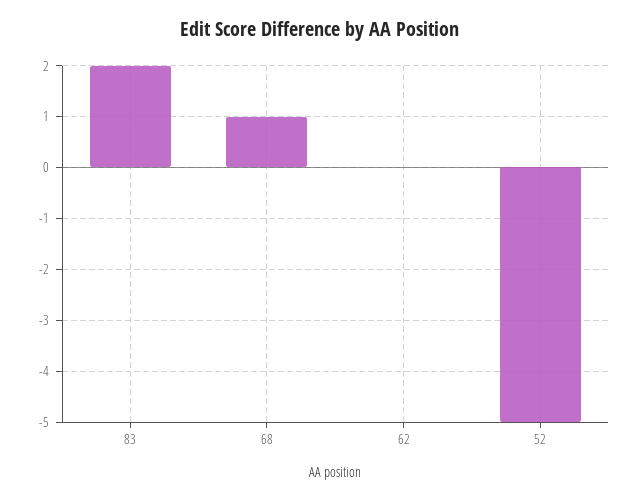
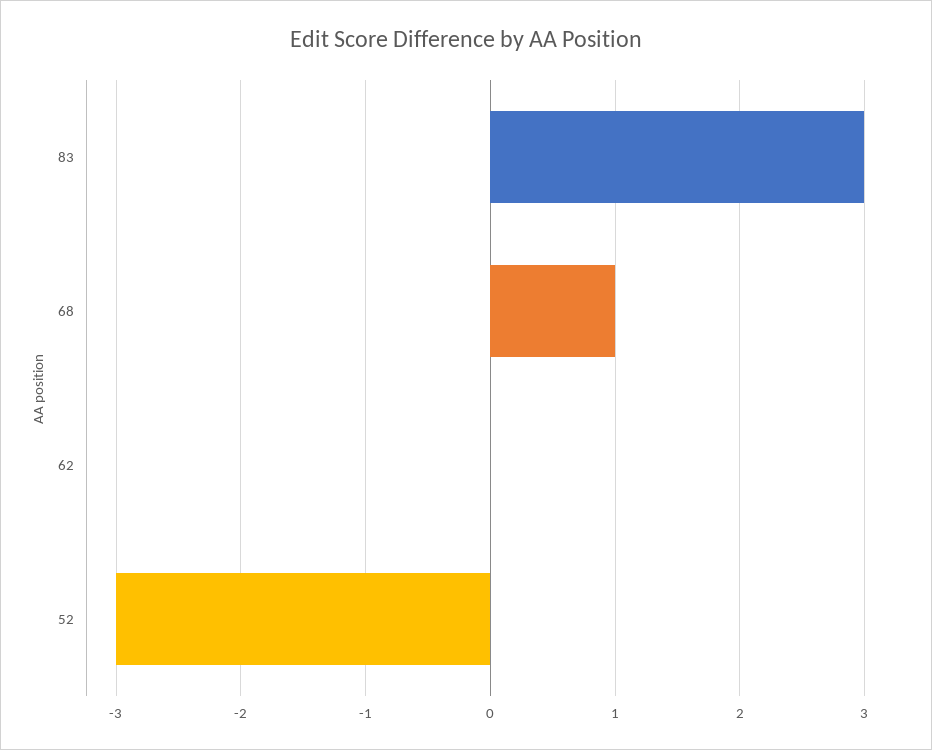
83: 2 -> 3
52: -5 -> -3

